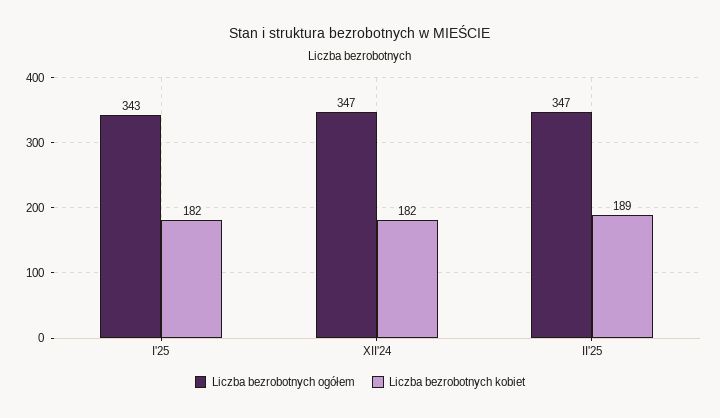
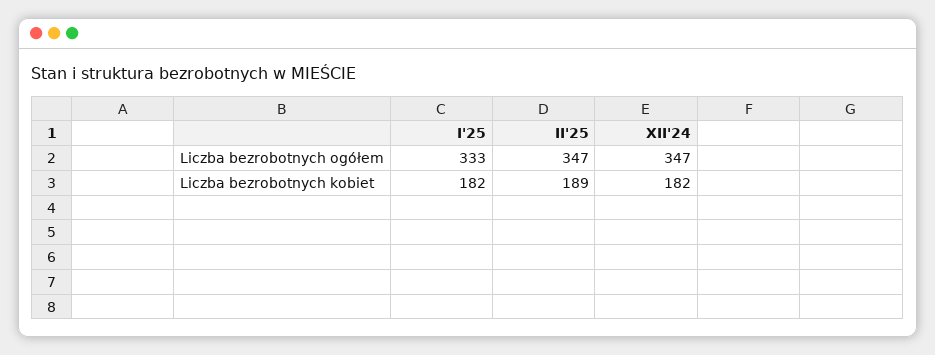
Liczba bezrobotnych ogółem, I'25: 343 -> 333

